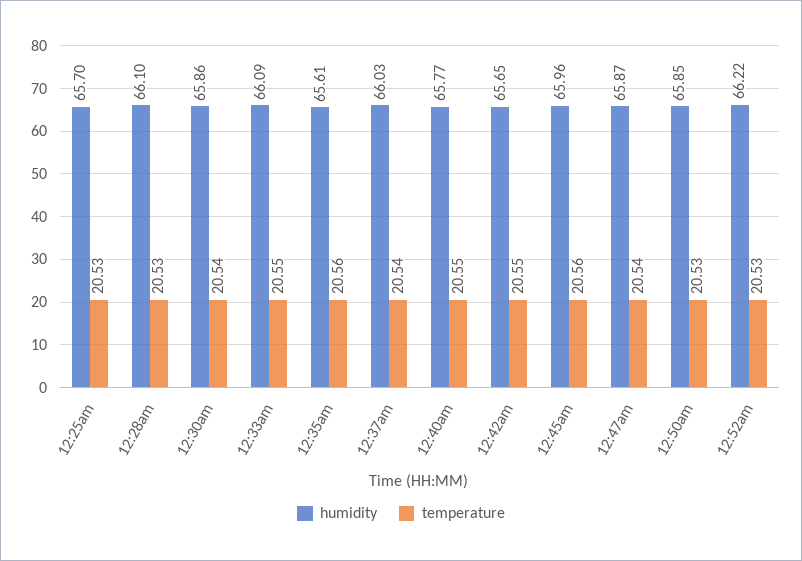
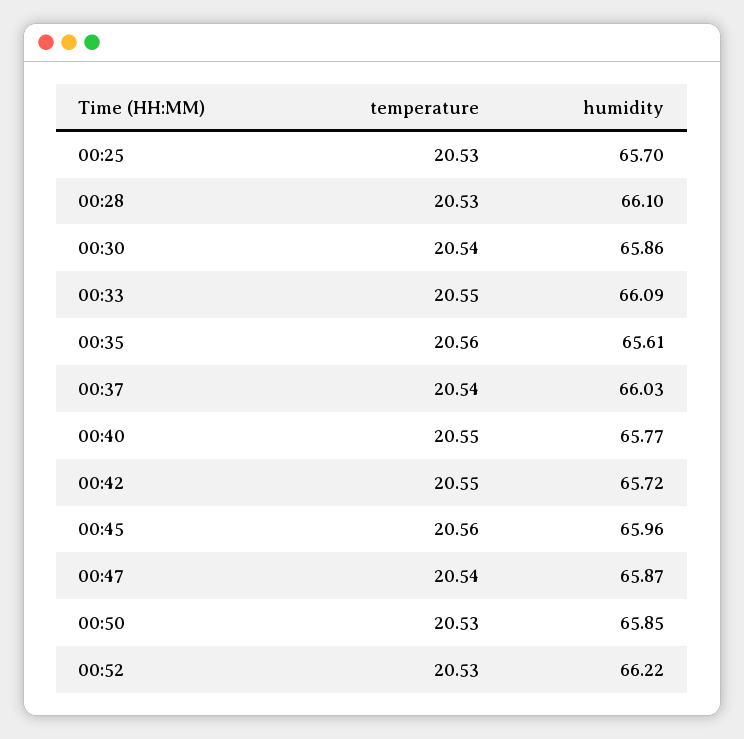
humidity, 12:42am: 65.65 -> 65.72

